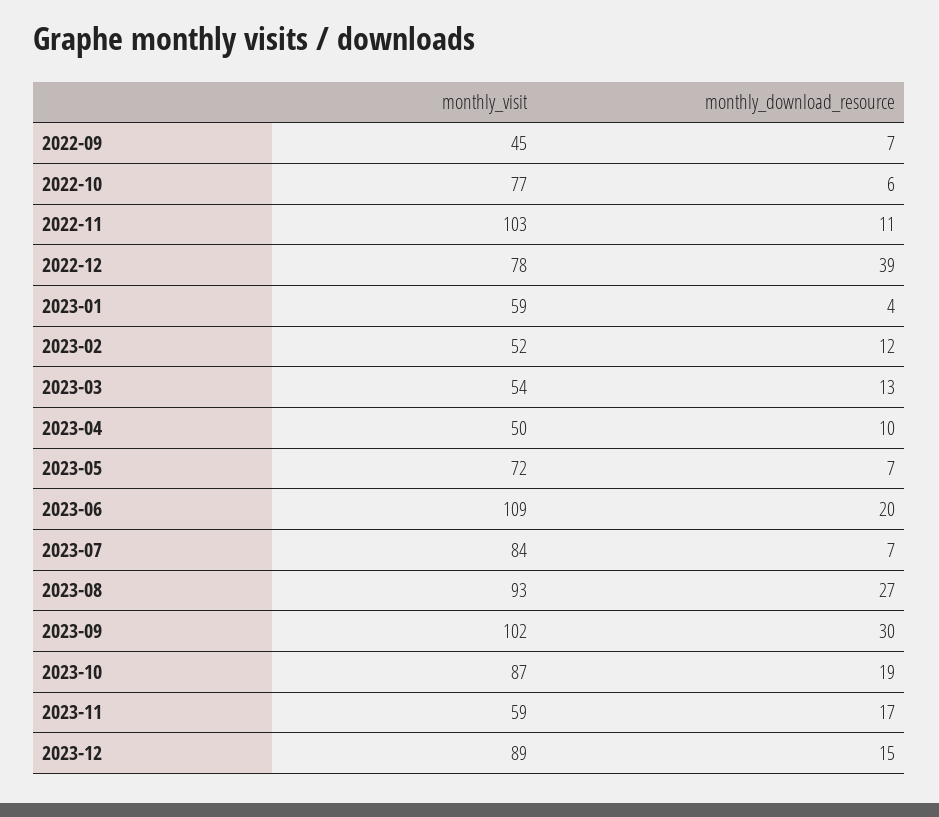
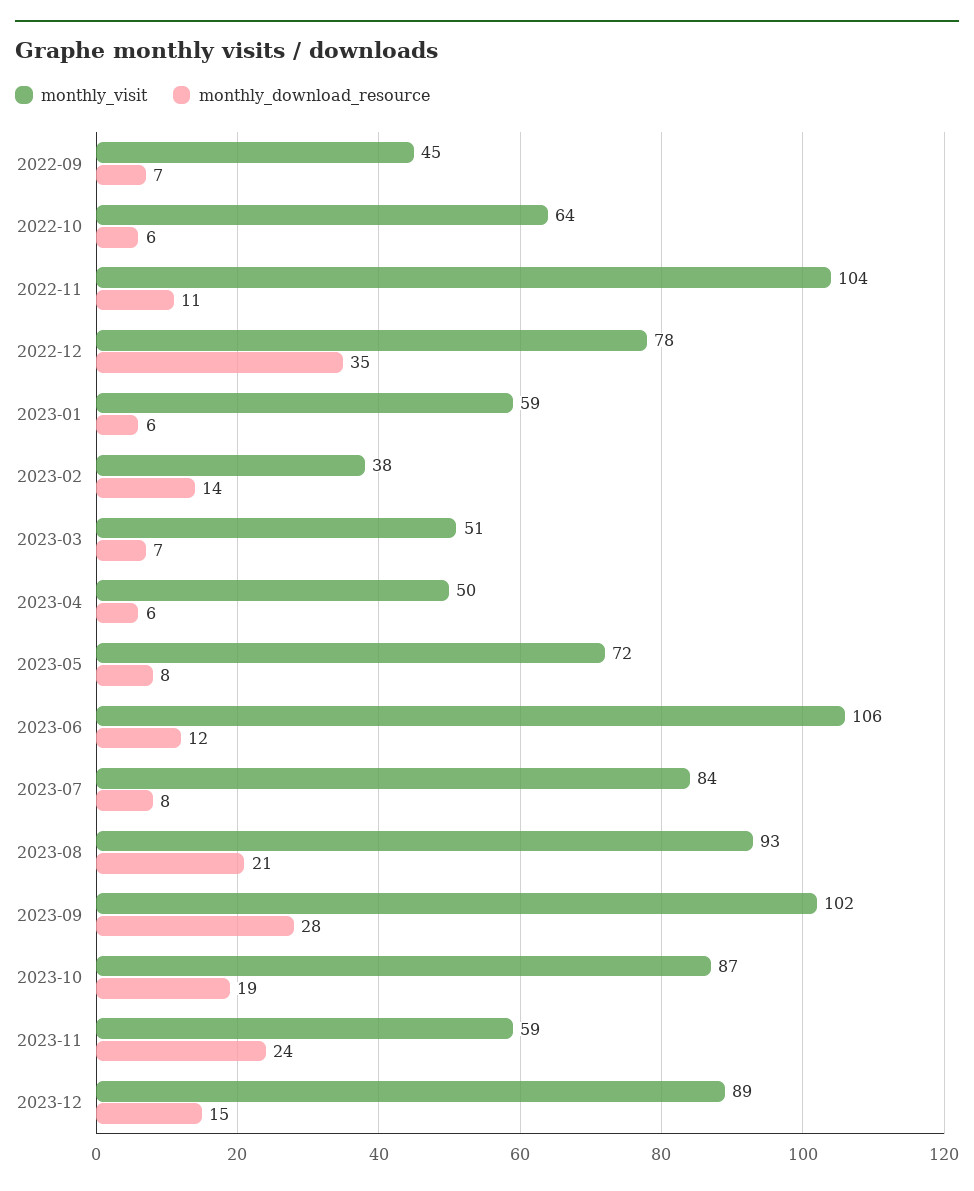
monthly_visit, 2022-10: 77 -> 64
monthly_visit, 2022-11: 103 -> 104
monthly_download_resource, 2022-12: 39 -> 35
monthly_download_resource, 2023-01: 4 -> 6
monthly_visit, 2023-02: 52 -> 38
monthly_download_resource, 2023-02: 12 -> 14
monthly_visit, 2023-03: 54 -> 51
monthly_download_resource, 2023-03: 13 -> 7
monthly_download_resource, 2023-04: 10 -> 6
monthly_download_resource, 2023-05: 7 -> 8
monthly_visit, 2023-06: 109 -> 106
monthly_download_resource, 2023-06: 20 -> 12
monthly_download_resource, 2023-07: 7 -> 8
monthly_download_resource, 2023-08: 27 -> 21
monthly_download_resource, 2023-09: 30 -> 28
monthly_download_resource, 2023-11: 17 -> 24

